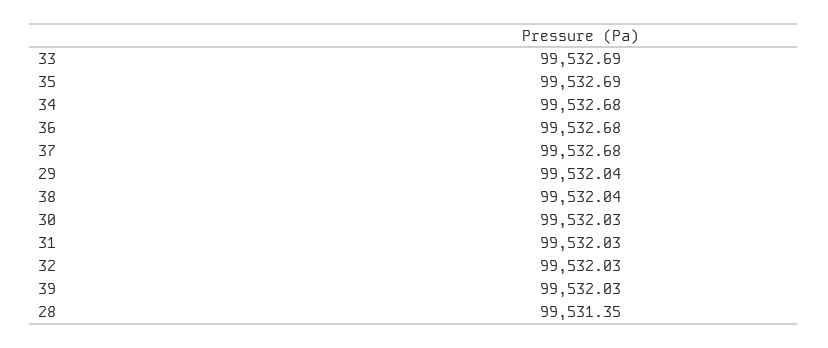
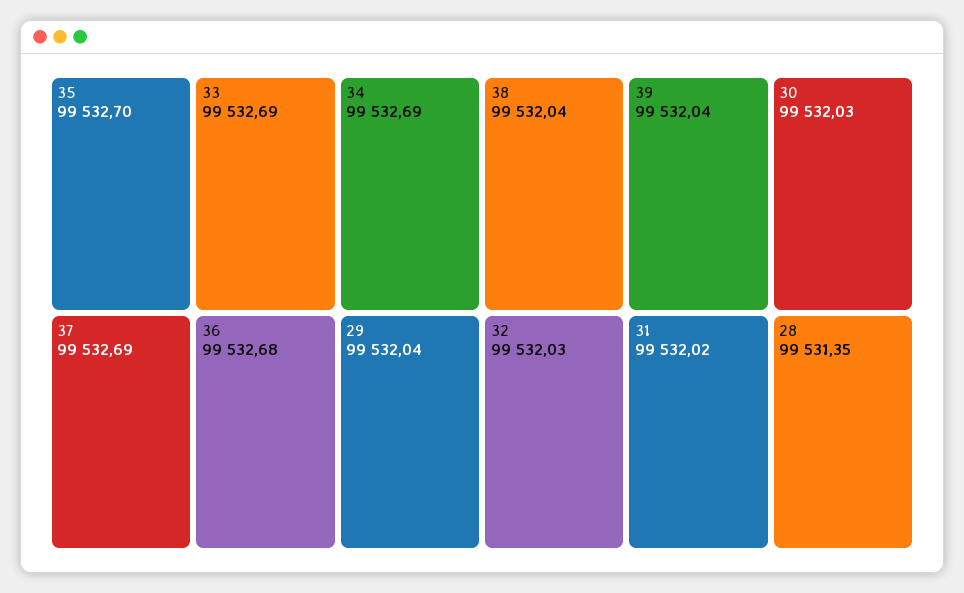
35: 99532.69 -> 99532.7
34: 99532.68 -> 99532.69
37: 99532.68 -> 99532.69
31: 99532.03 -> 99532.02
39: 99532.03 -> 99532.04

